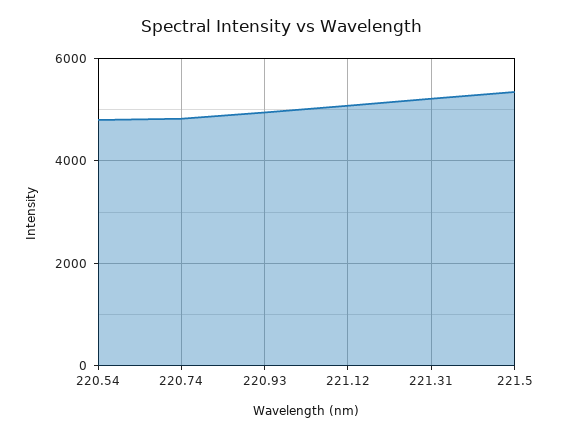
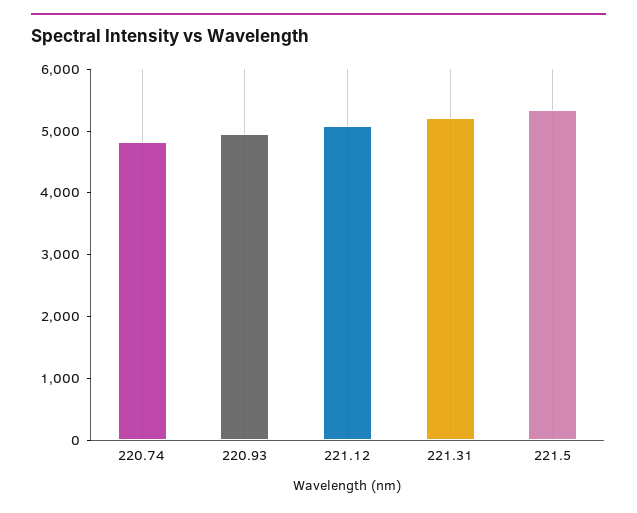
220.54: 4800 -> none

